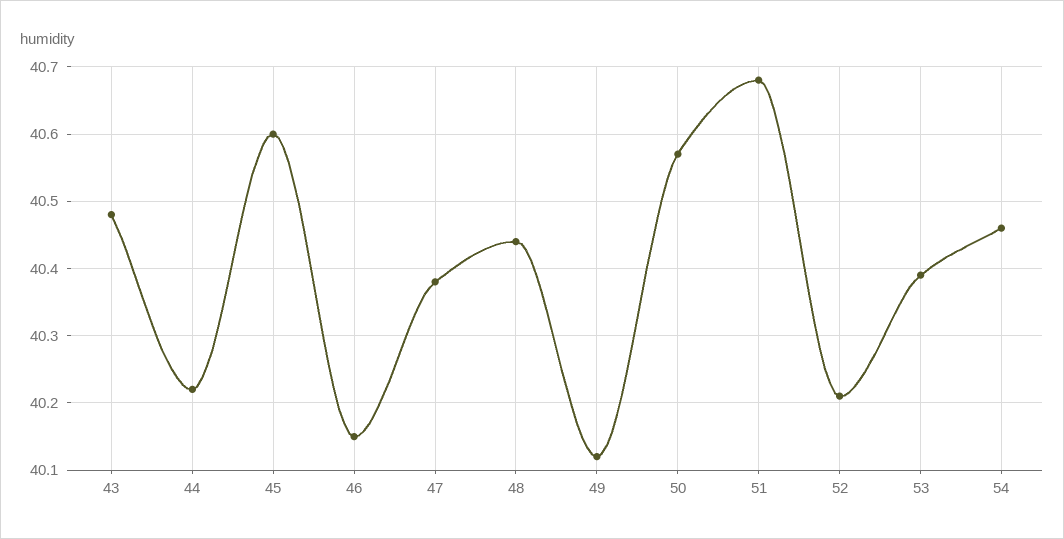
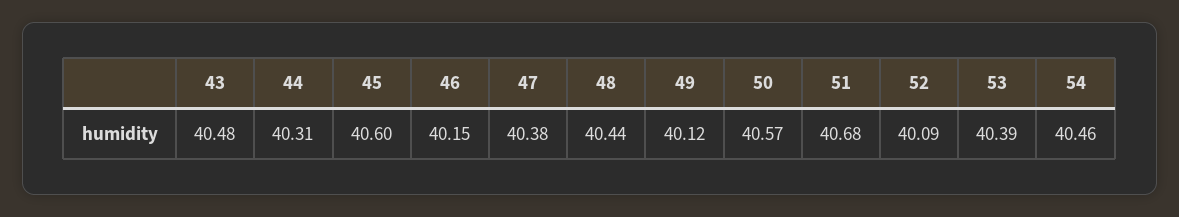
44: 40.22 -> 40.31
52: 40.21 -> 40.09

